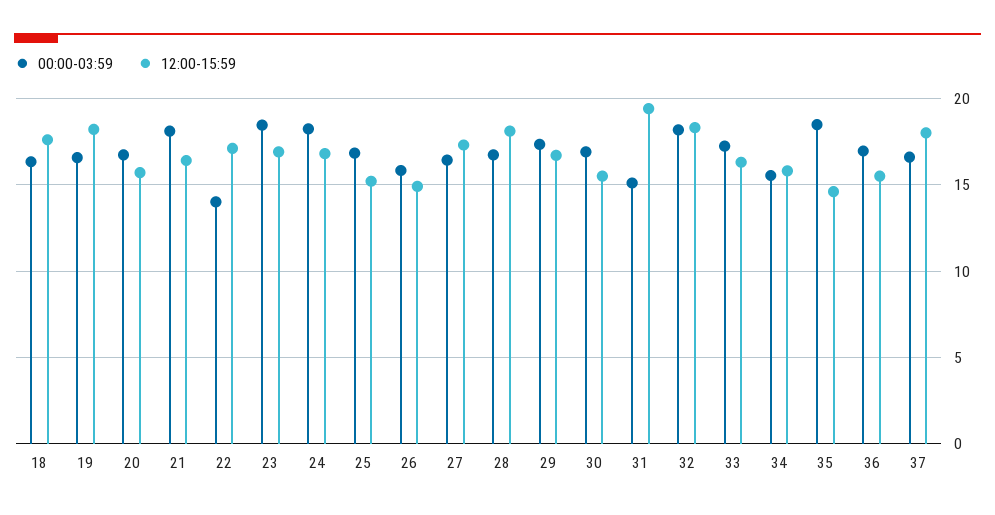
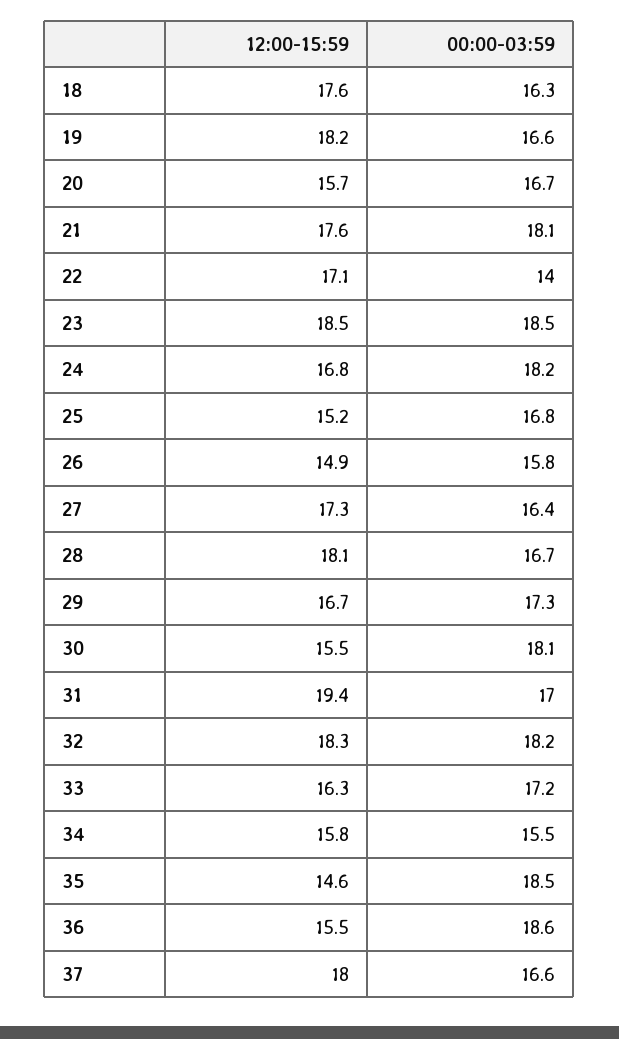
12:00-15:59, 21: 16.5 -> 17.6
12:00-15:59, 23: 17 -> 18.5
00:00-03:59, 30: 17 -> 18.1
00:00-03:59, 31: 15 -> 17
00:00-03:59, 36: 17 -> 18.6

